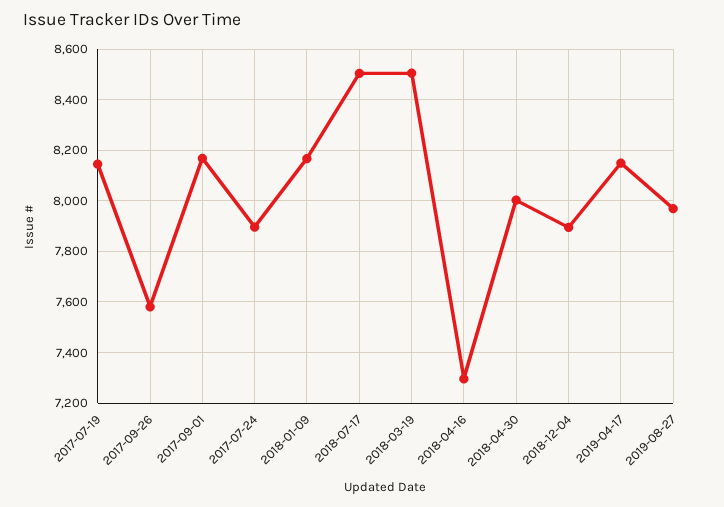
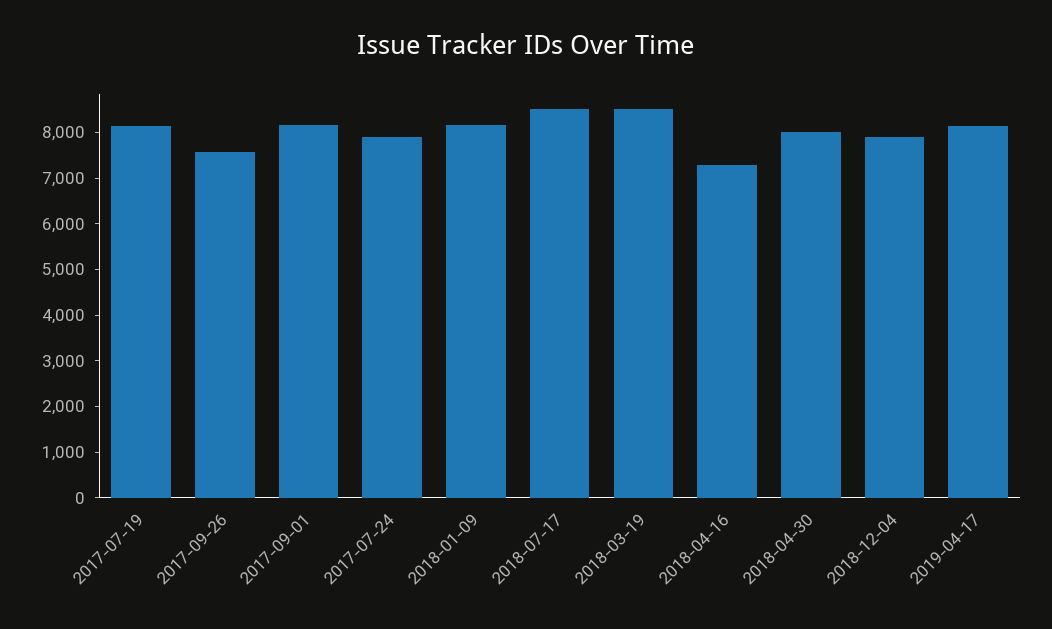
2019-08-27: 7975 -> none

